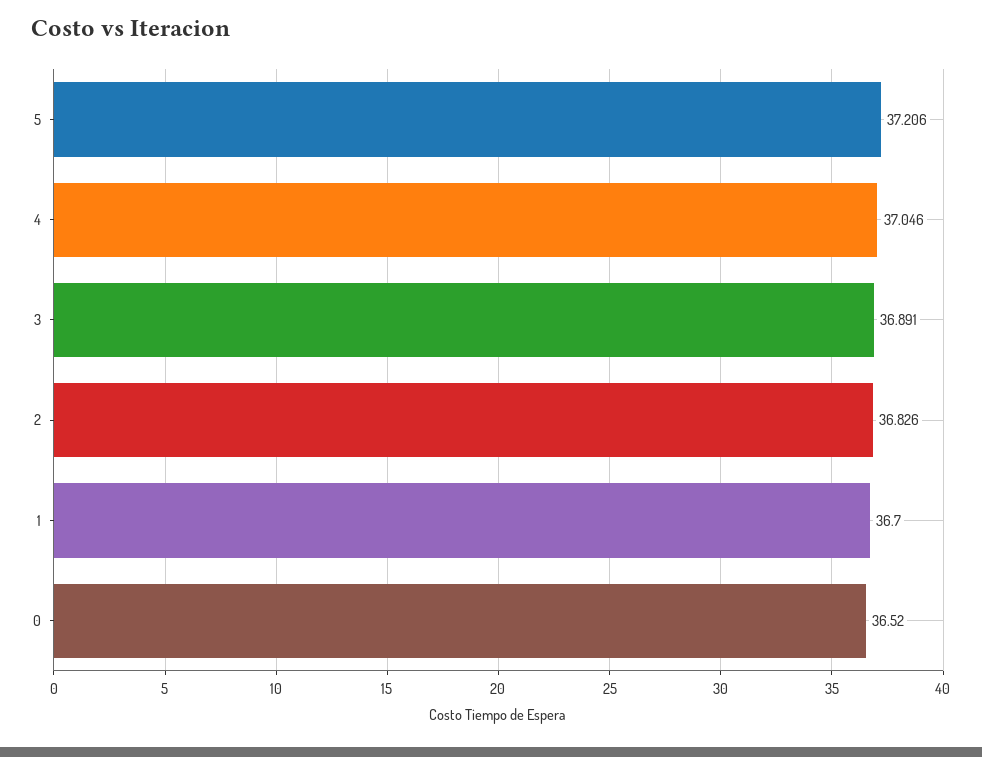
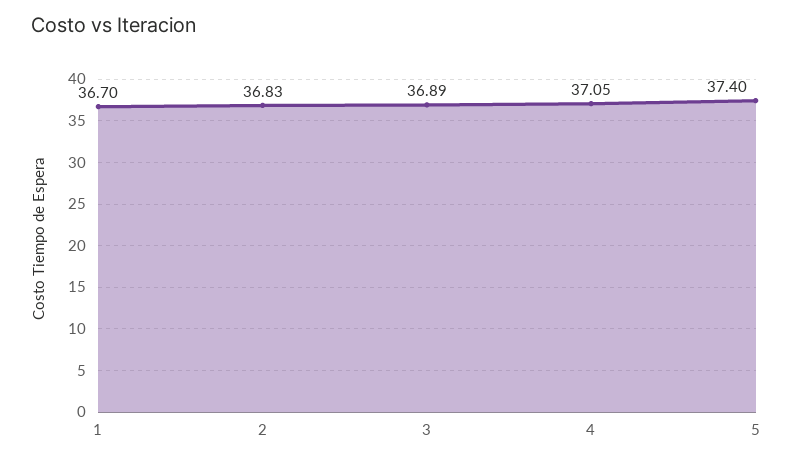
5: 37.206 -> 37.4
0: 36.52 -> none

